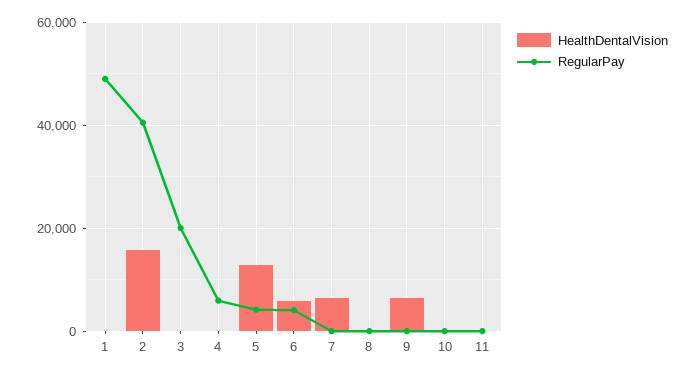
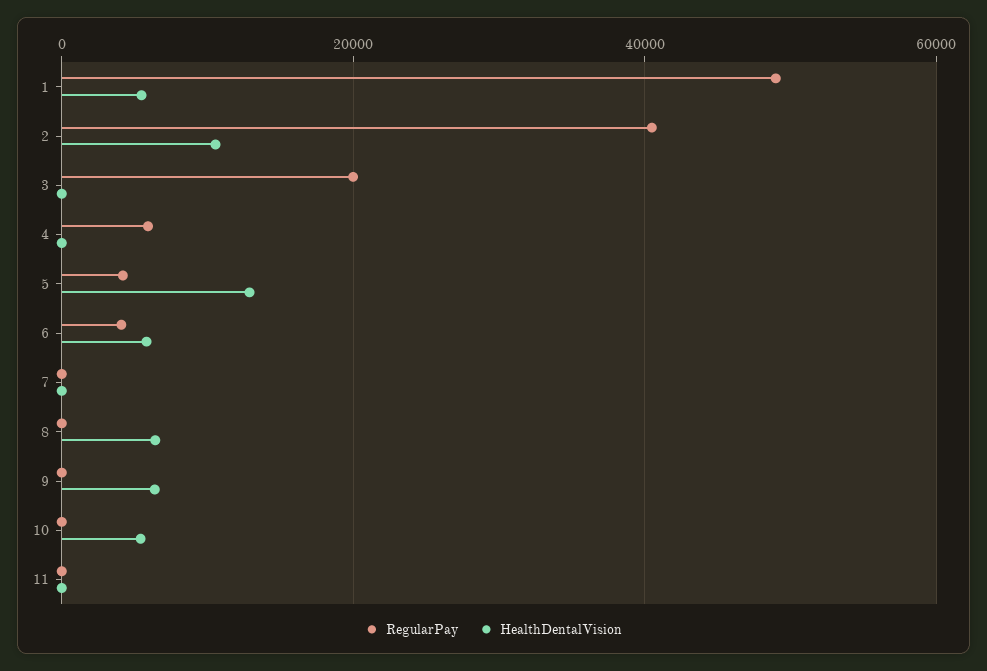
HealthDentalVision, 1: 0 -> 6000
HealthDentalVision, 2: 16000 -> 10000
HealthDentalVision, 7: 6000 -> 0
HealthDentalVision, 8: 0 -> 6000
HealthDentalVision, 10: 0 -> 6000

